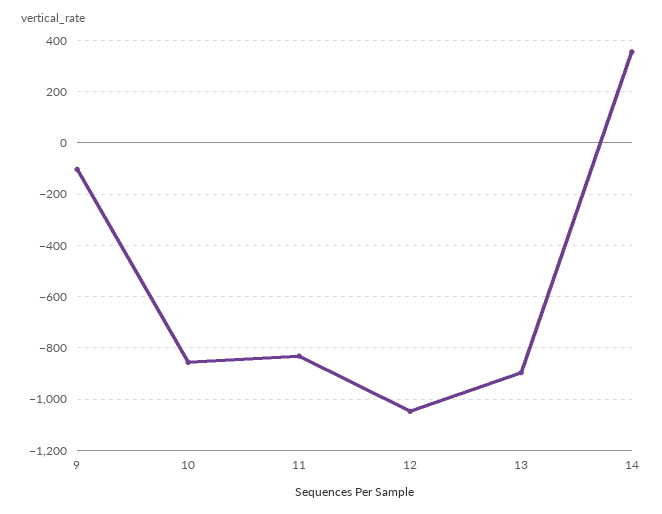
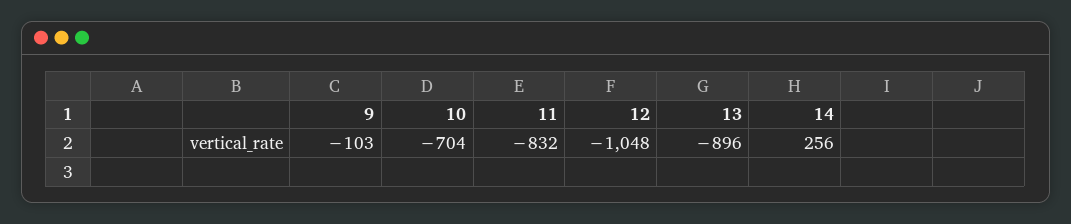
10: -850 -> -704
14: 350 -> 256

